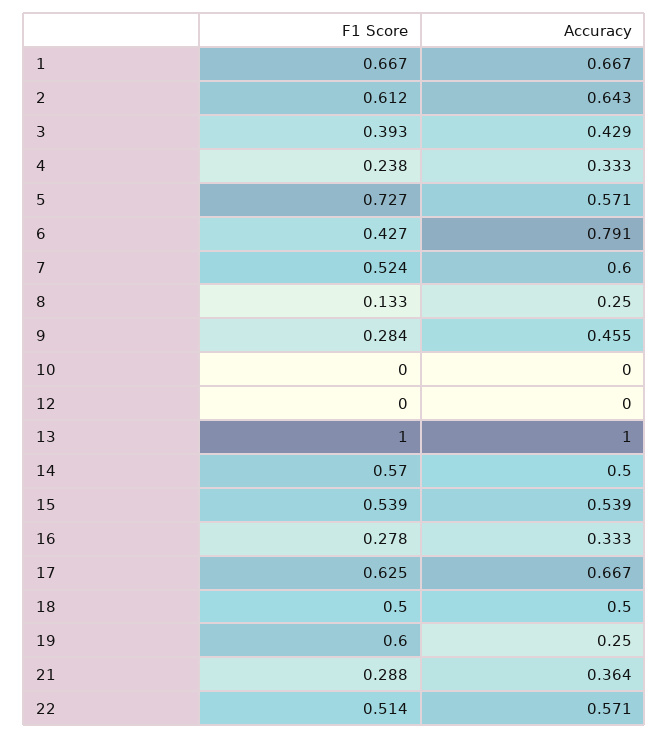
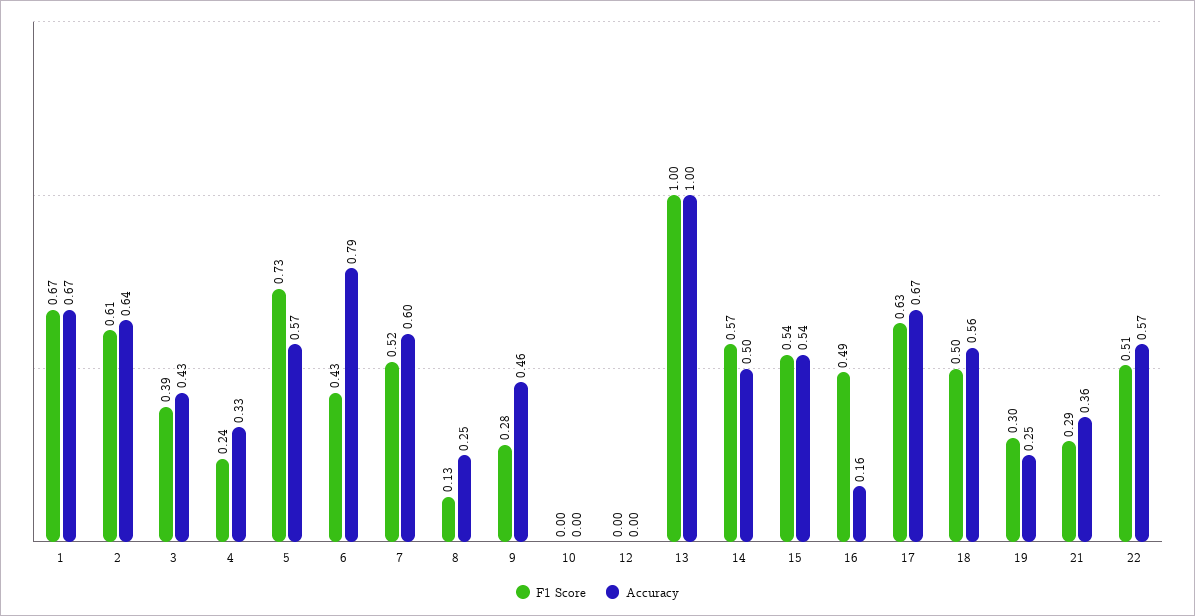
F1 Score, 16: 0.278 -> 0.49
Accuracy, 16: 0.333 -> 0.16
Accuracy, 18: 0.5 -> 0.56
F1 Score, 19: 0.6 -> 0.3

